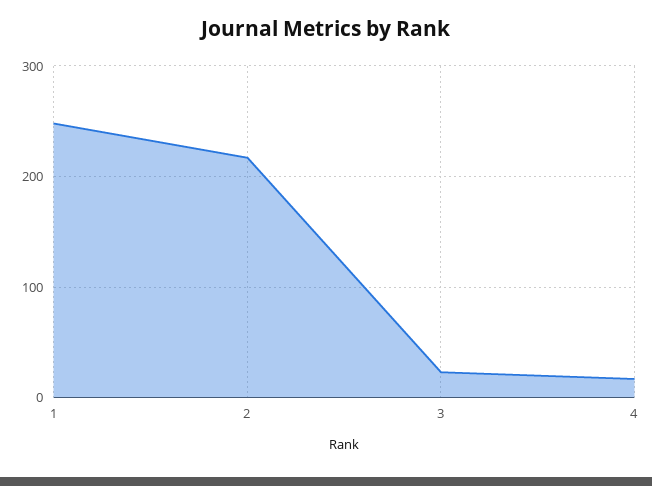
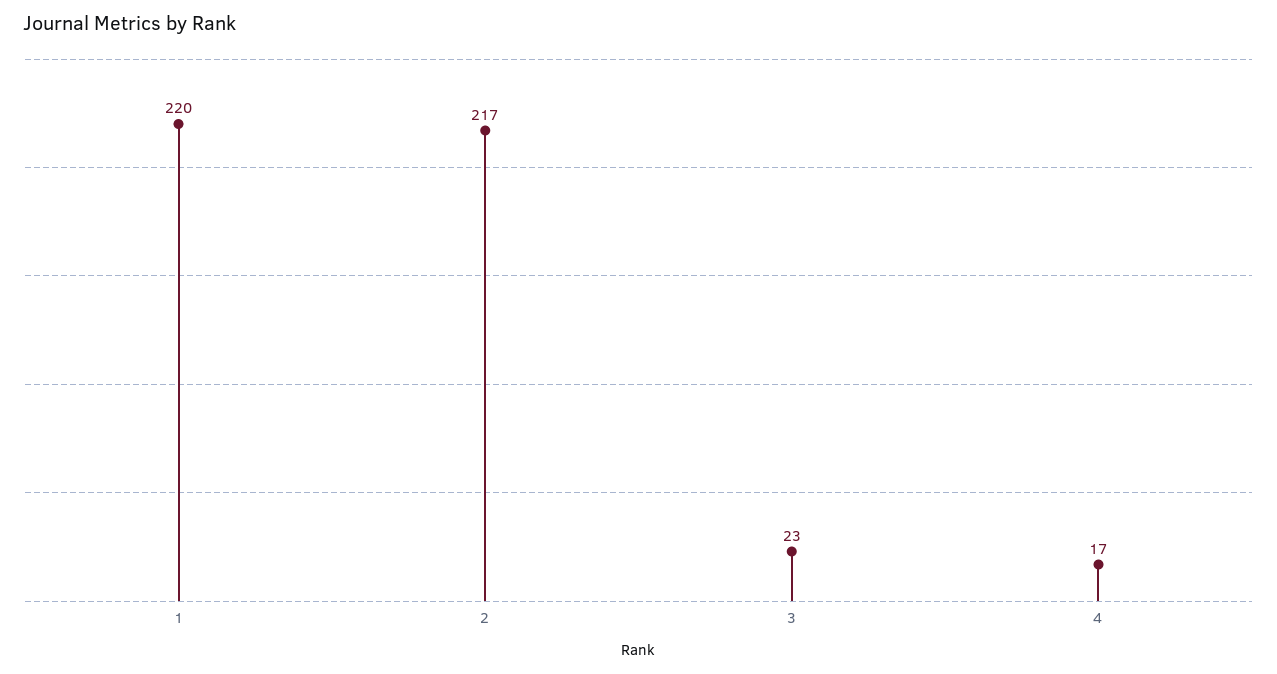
1: 250 -> 220

